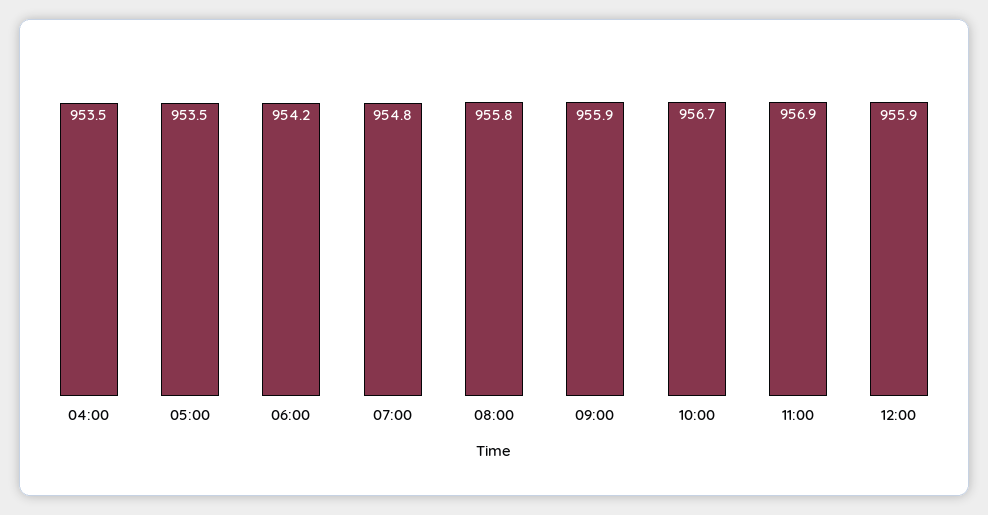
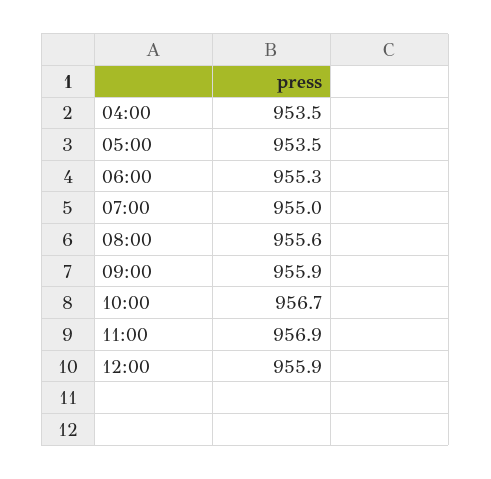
06:00: 954.2 -> 955.3
07:00: 954.8 -> 955
08:00: 955.8 -> 955.6

